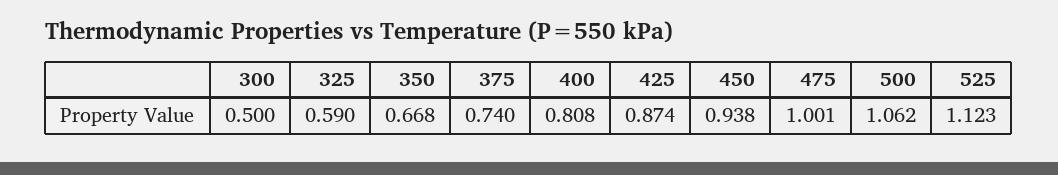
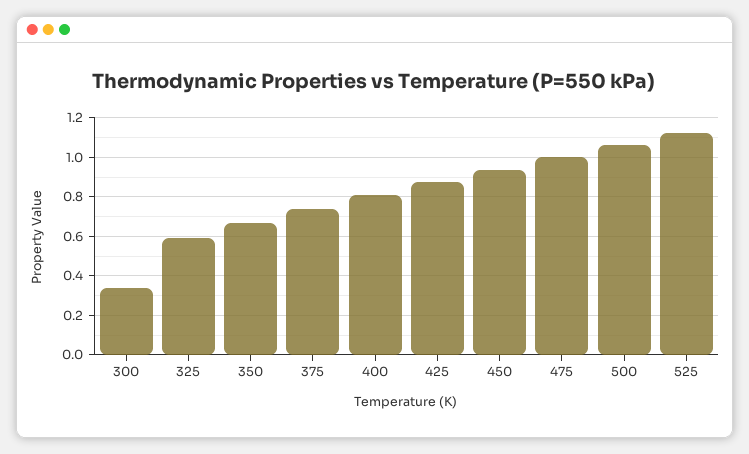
300: 0.5 -> 0.35

